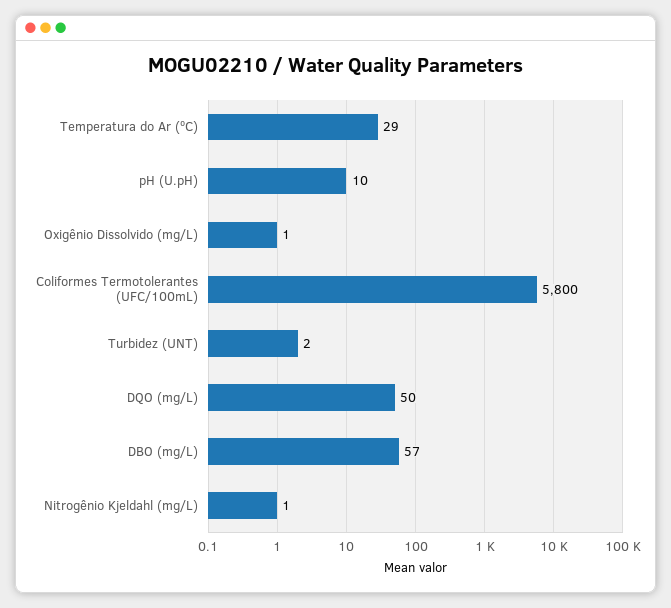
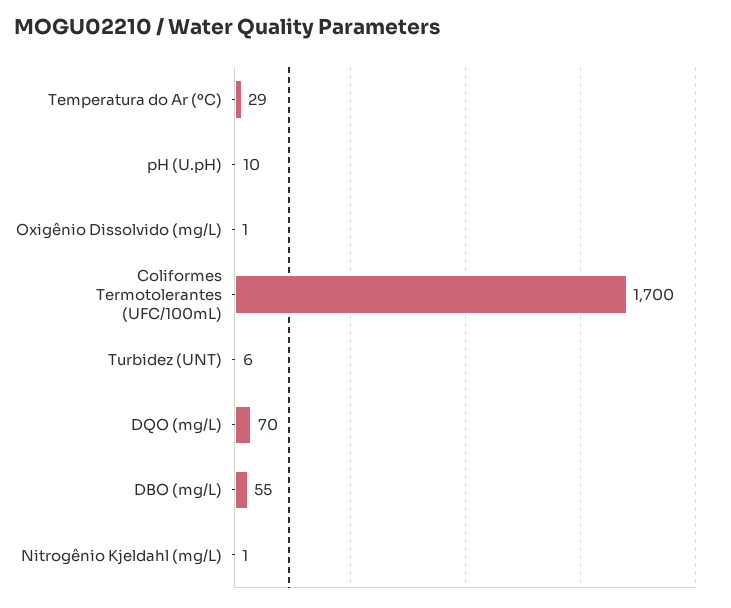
Coliformes Termotolerantes (UFC/100mL): 5800 -> 1700
Turbidez (UNT): 2 -> 6
DQO (mg/L): 50 -> 70
DBO (mg/L): 57 -> 55

